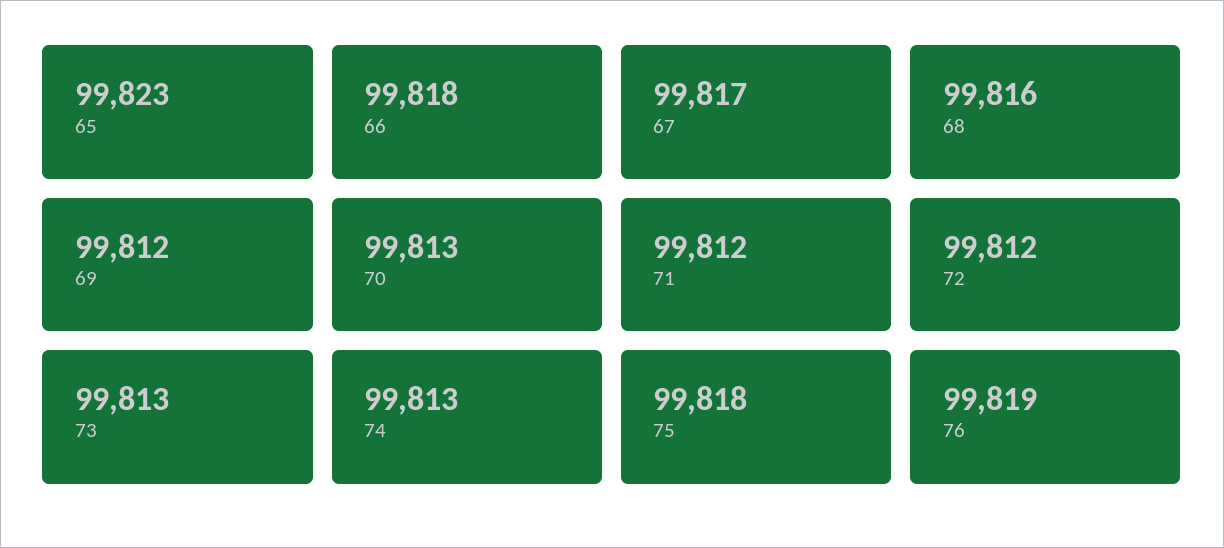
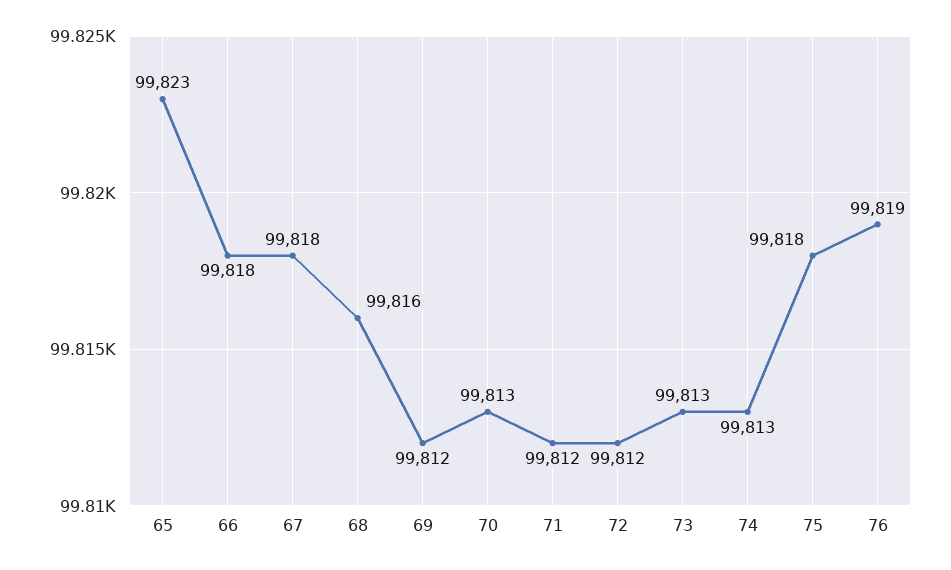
67: 99817 -> 99818

